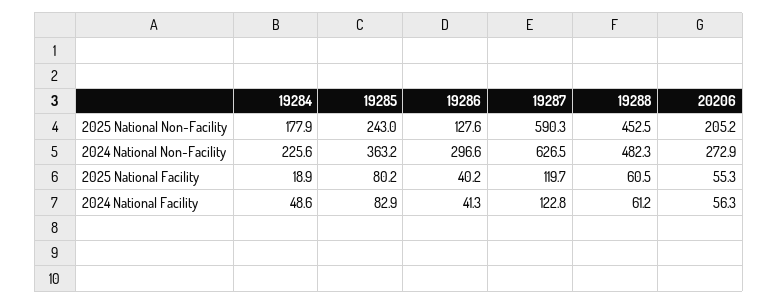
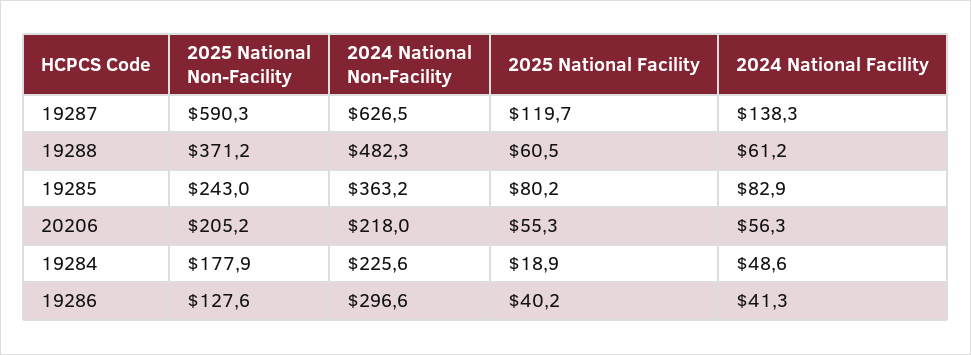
19288, 2025 National Non-Facility: 452.5 -> 371.2
20206, 2024 National Non-Facility: 272.9 -> 218
19287, 2024 National Facility: 122.8 -> 138.3

